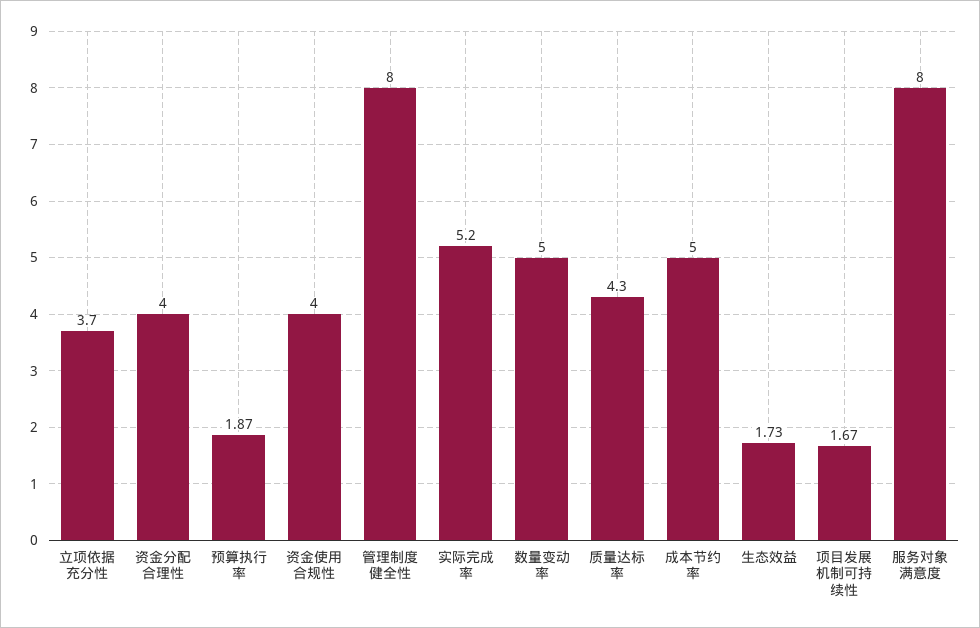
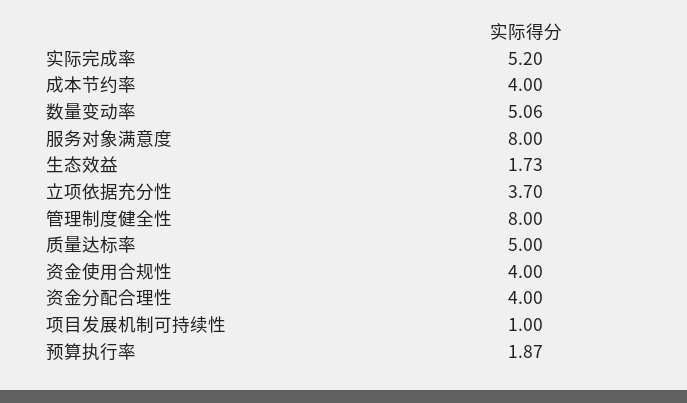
数量变动率: 5 -> 5.06
质量达标率: 4.3 -> 5
成本节约率: 5 -> 4
项目发展机制可持续性: 1.67 -> 1

